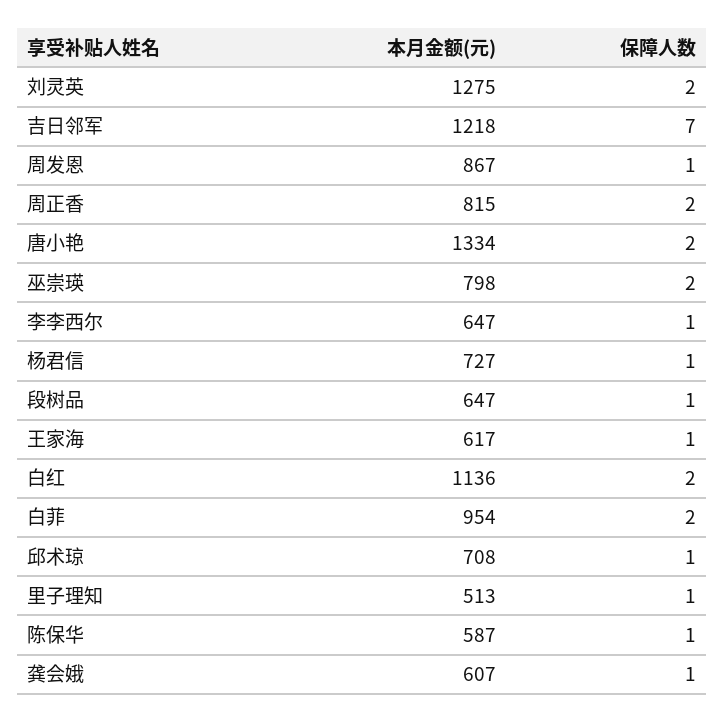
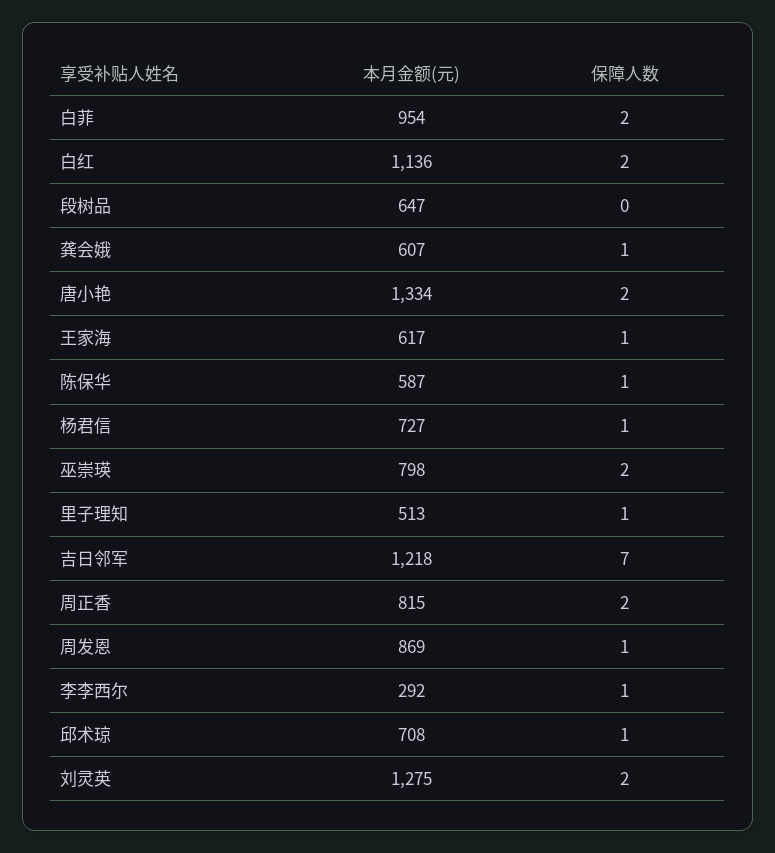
本月金额(元), 周发恩: 867 -> 869
本月金额(元), 李李西尔: 647 -> 292
保障人数, 段树品: 1 -> 0

